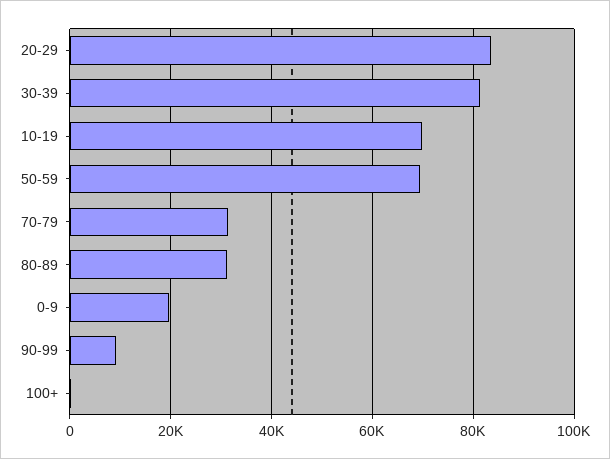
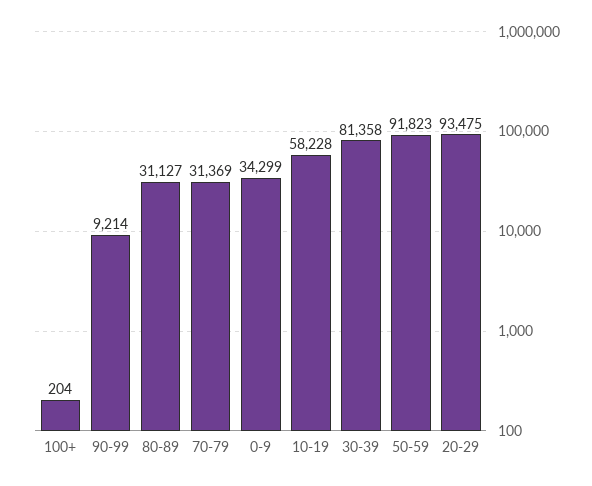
20-29: 84000 -> 93475
10-19: 70000 -> 58228
50-59: 70000 -> 91823
0-9: 20000 -> 34299

